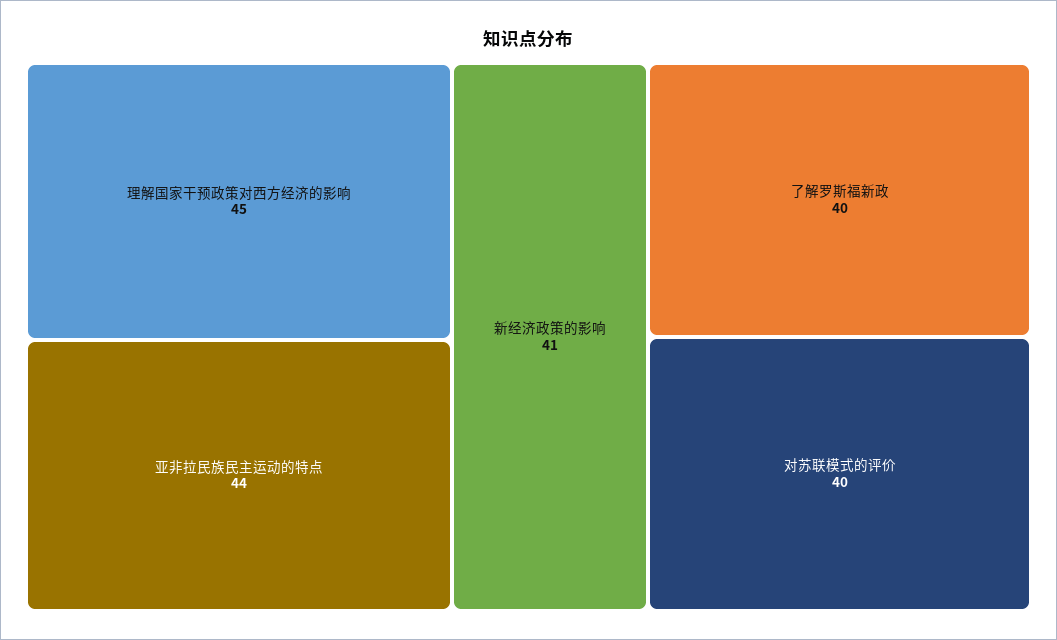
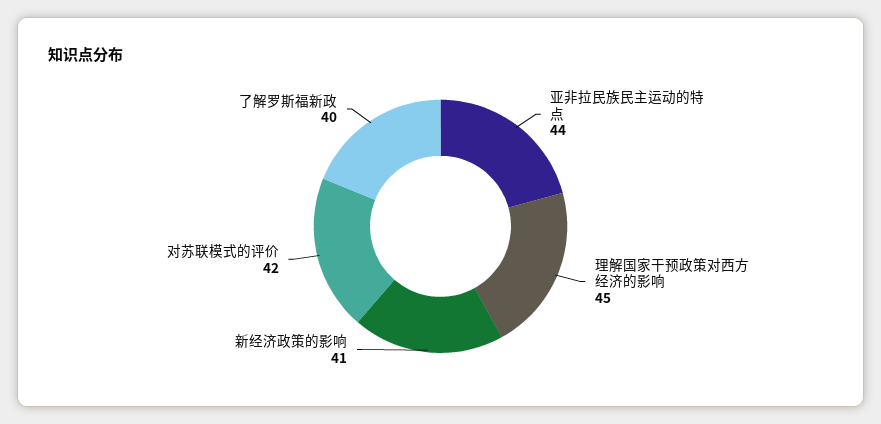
对苏联模式的评价: 40 -> 42

